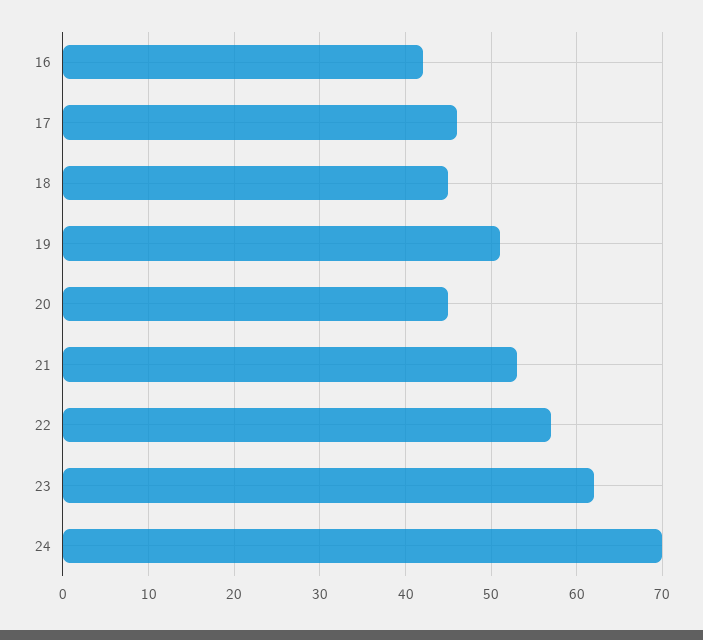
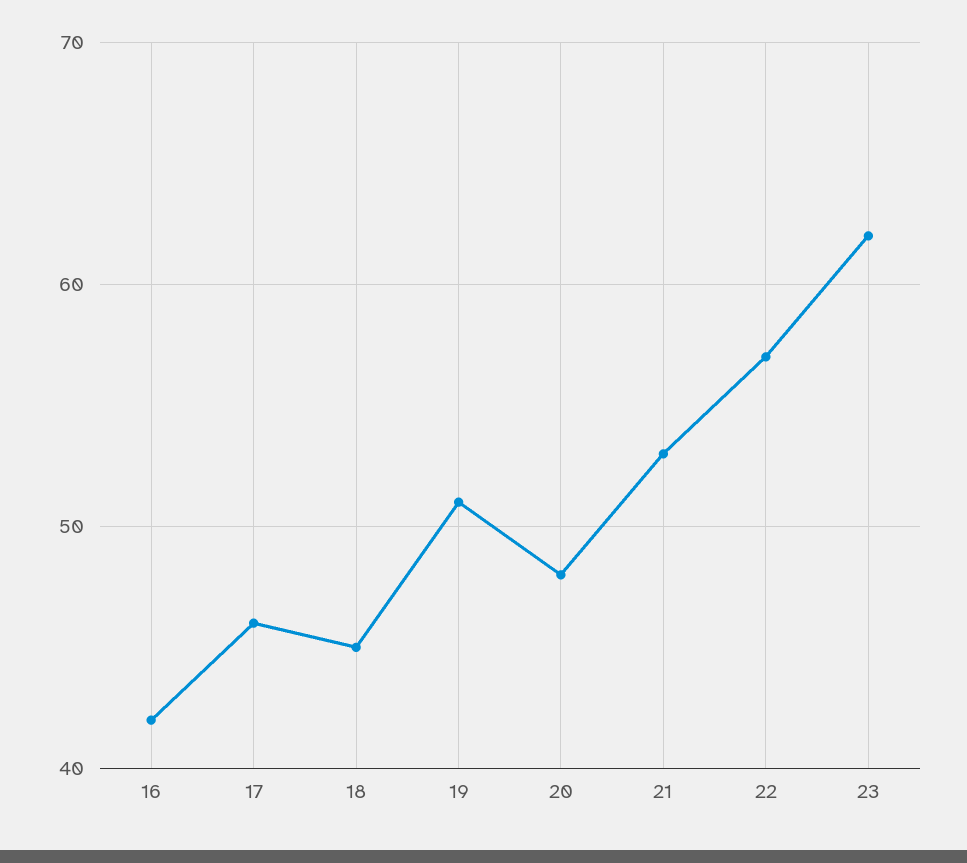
20: 45 -> 48
24: 70 -> none

